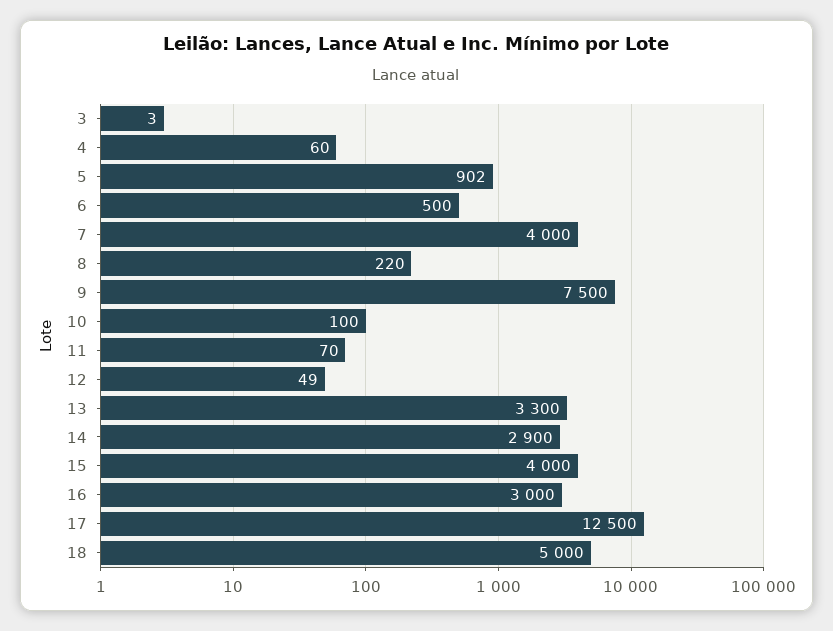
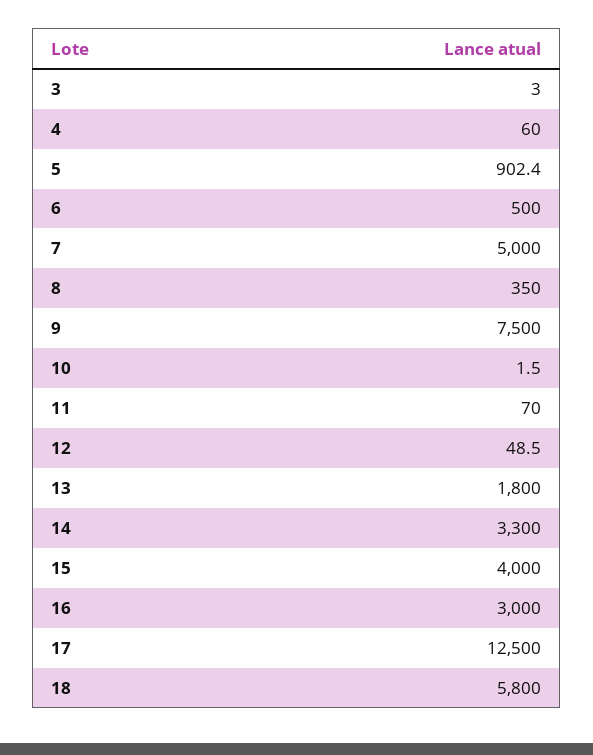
7: 4000 -> 5000
8: 220 -> 350
10: 100 -> 1.5
13: 3300 -> 1800
14: 2900 -> 3300
18: 5000 -> 5800

